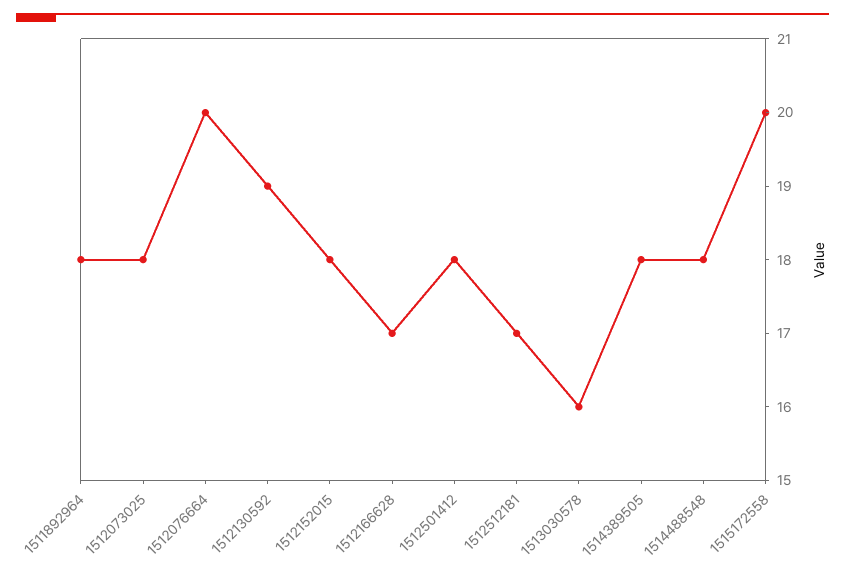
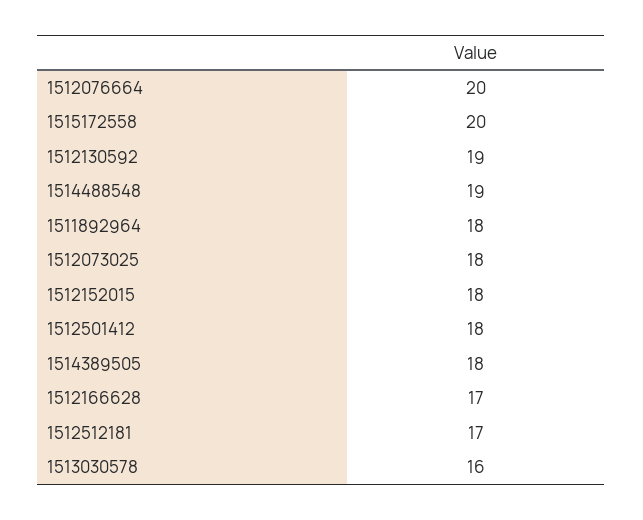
1514488548: 18 -> 19

